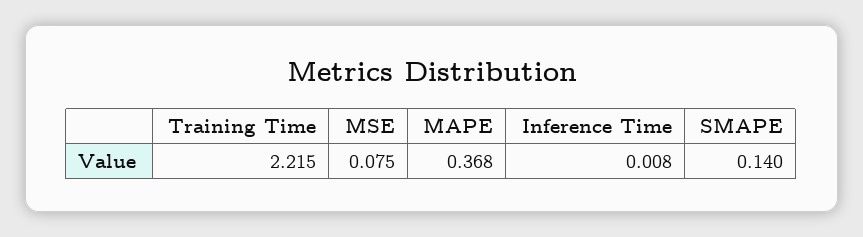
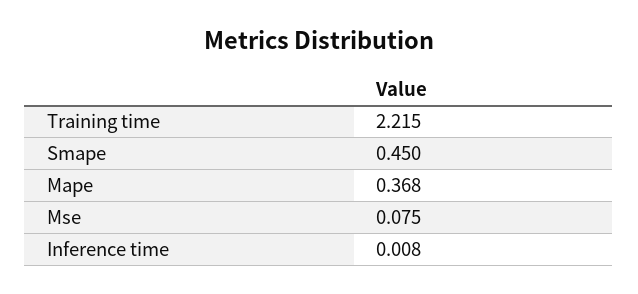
SMAPE: 0.14 -> 0.45

